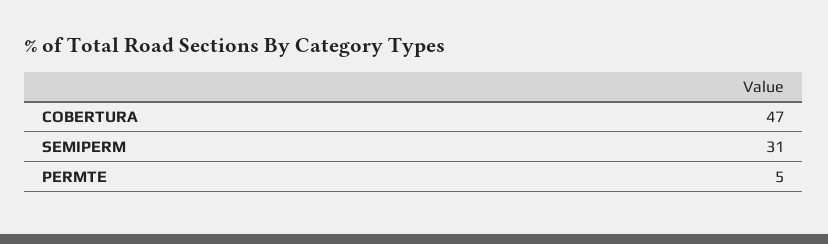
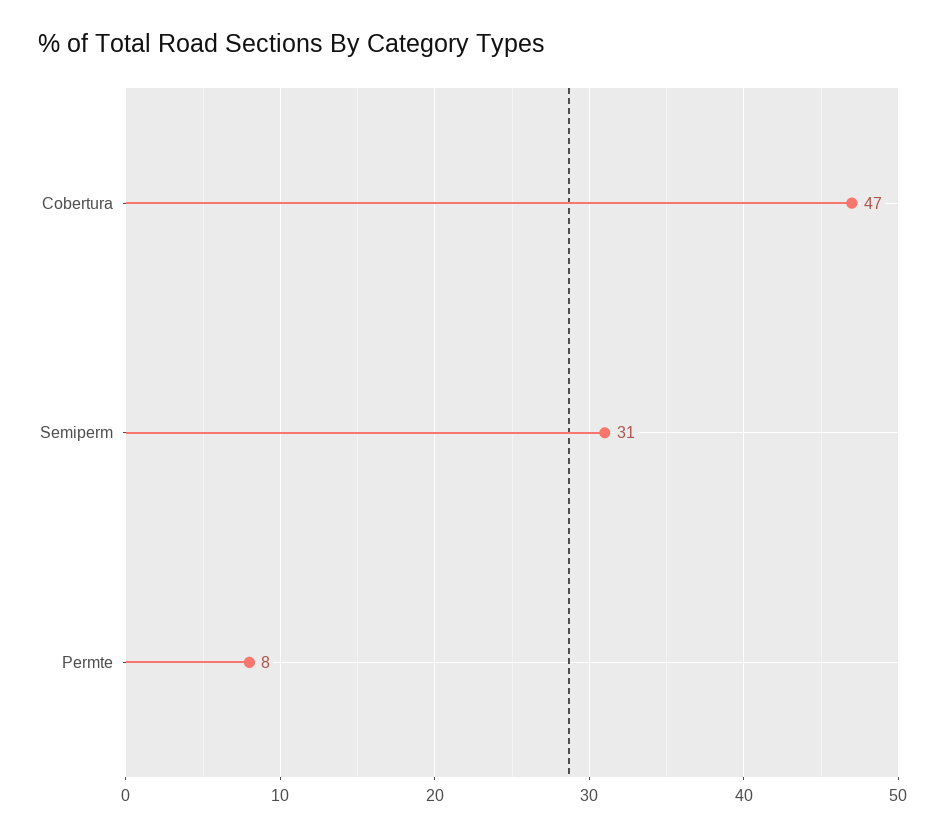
PERMTE: 5 -> 8

